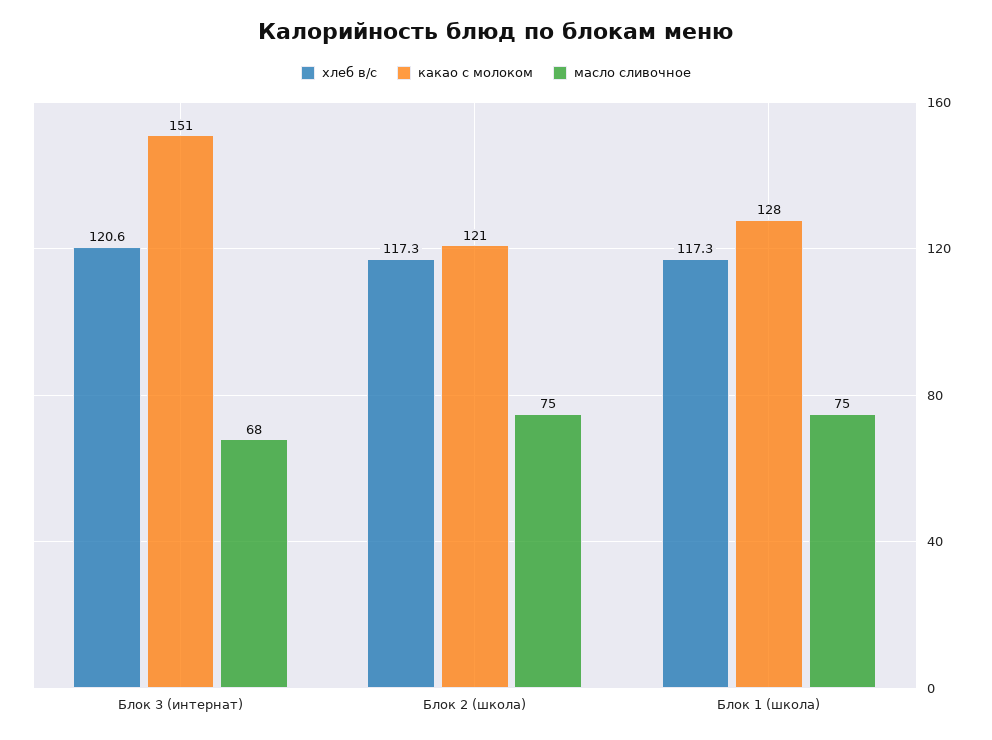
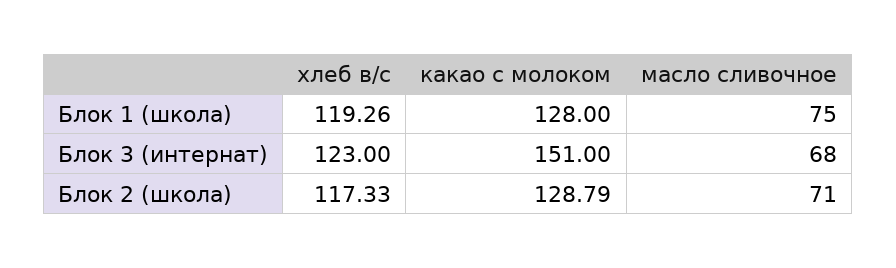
хлеб в/с, Блок 3 (интернат): 120.6 -> 123
какао с молоком, Блок 2 (школа): 121 -> 128.79
масло сливочное, Блок 2 (школа): 75 -> 71
хлеб в/с, Блок 1 (школа): 117.3 -> 119.26

